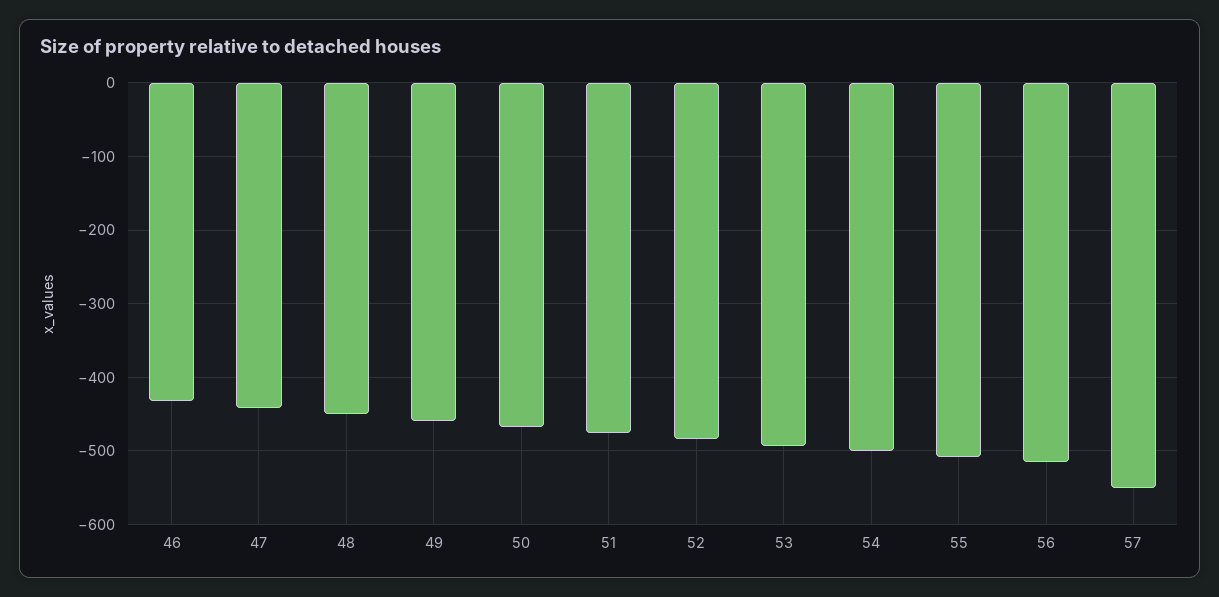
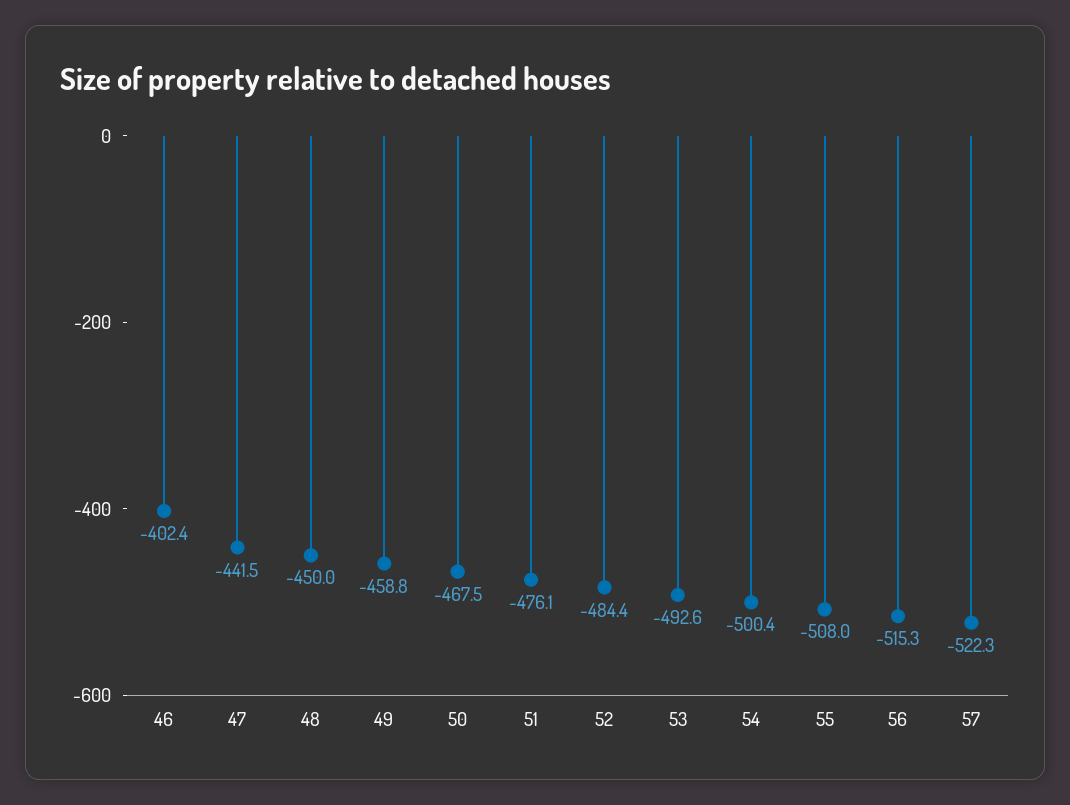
46: -430 -> -402.4
57: -550 -> -522.3

